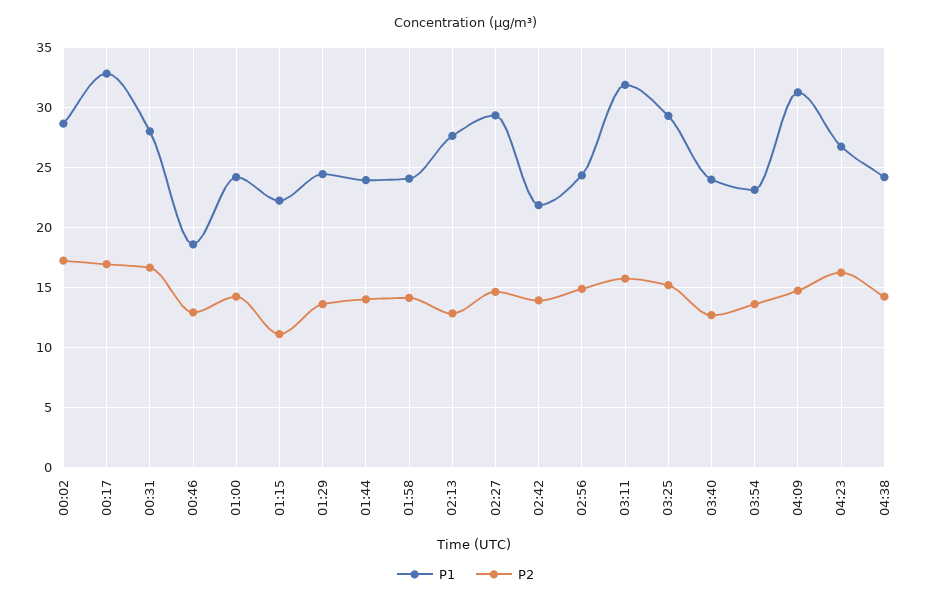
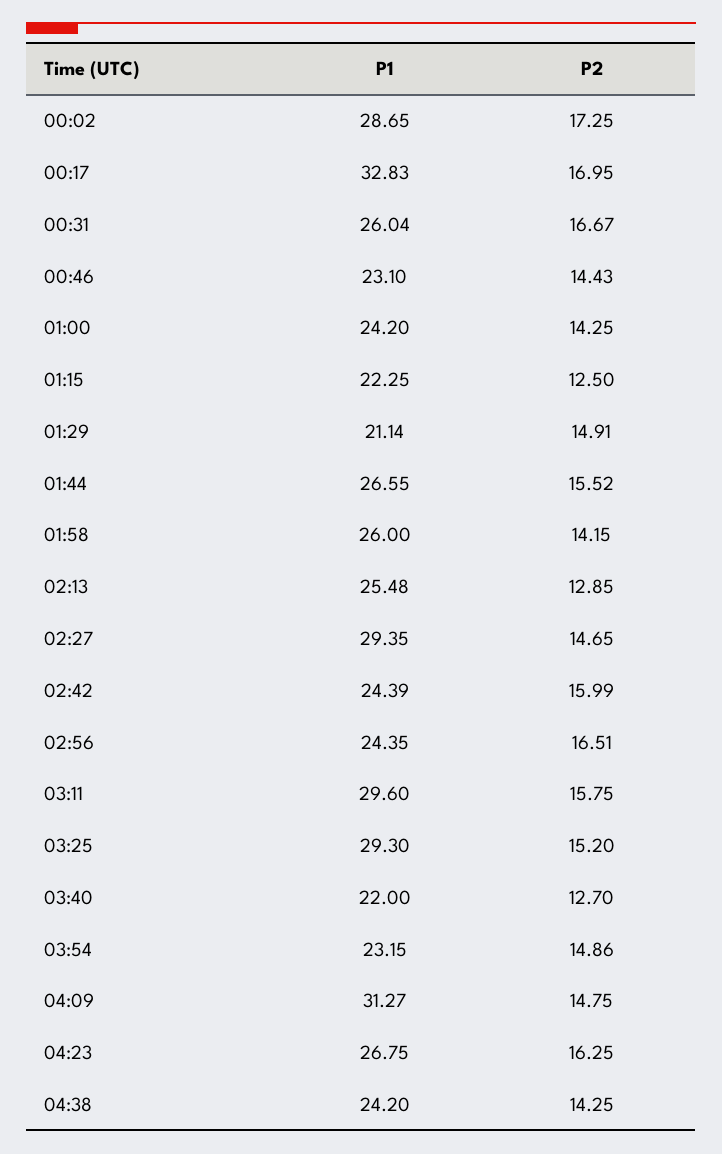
P1, 00:31: 28 -> 26.04
P1, 00:46: 18.5 -> 23.1
P2, 00:46: 13 -> 14.43
P2, 01:15: 11 -> 12.5
P1, 01:29: 24.5 -> 21.14
P2, 01:29: 13.5 -> 14.91
P1, 01:44: 24 -> 26.55
P2, 01:44: 14 -> 15.52
P1, 01:58: 24 -> 26
P1, 02:13: 27.5 -> 25.48
P1, 02:42: 22 -> 24.39
P2, 02:42: 14 -> 15.99
P2, 02:56: 15 -> 16.51
P1, 03:11: 32 -> 29.6
P1, 03:40: 24 -> 22
P2, 03:54: 13.5 -> 14.86

